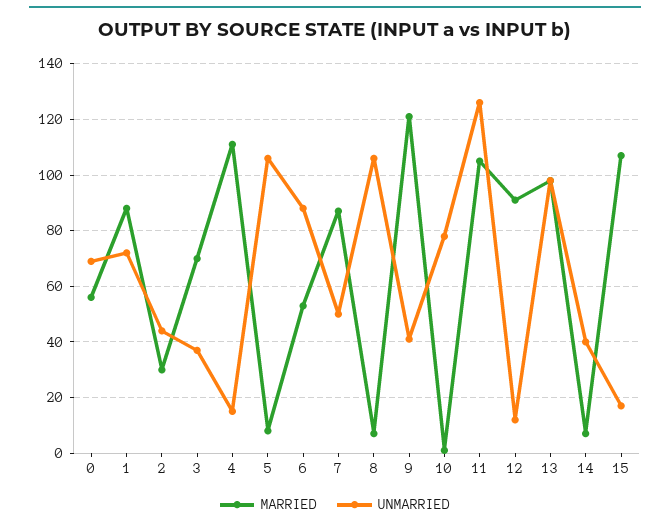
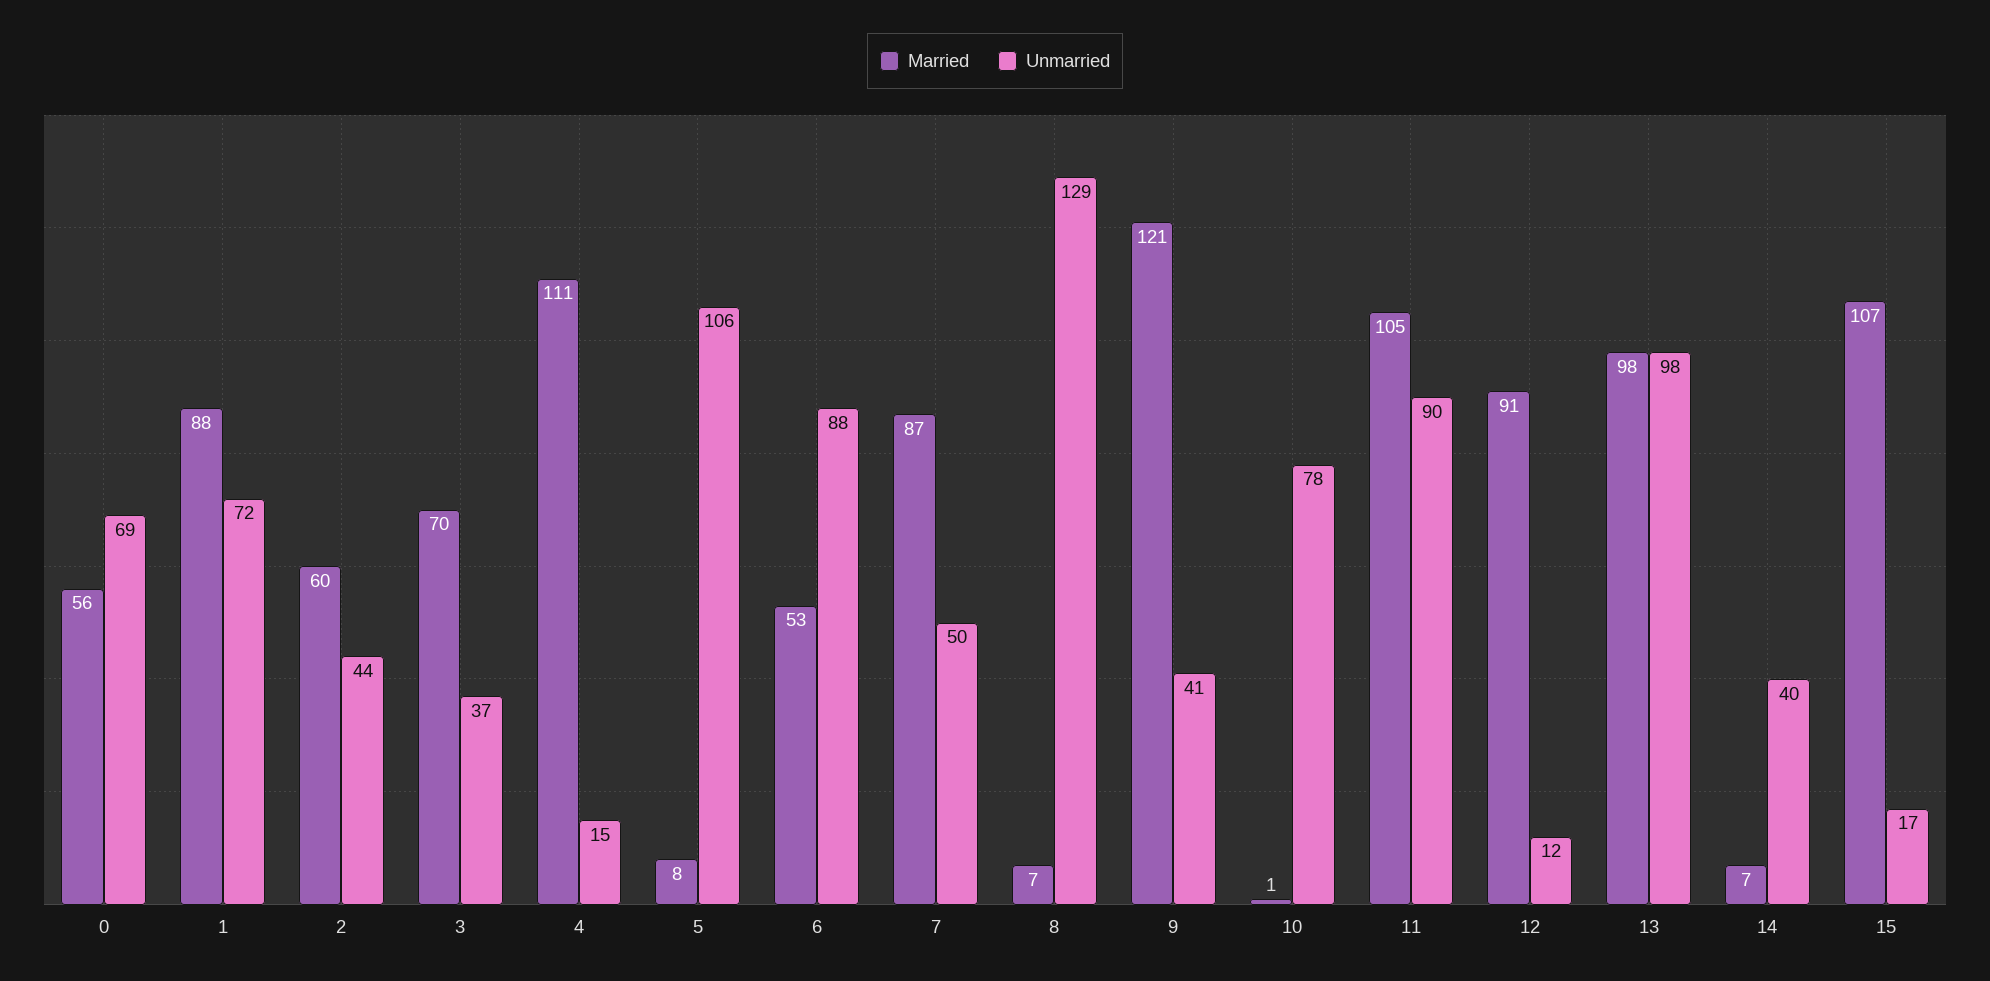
MARRIED, 2: 30 -> 60
UNMARRIED, 8: 105 -> 129
UNMARRIED, 11: 125 -> 90

